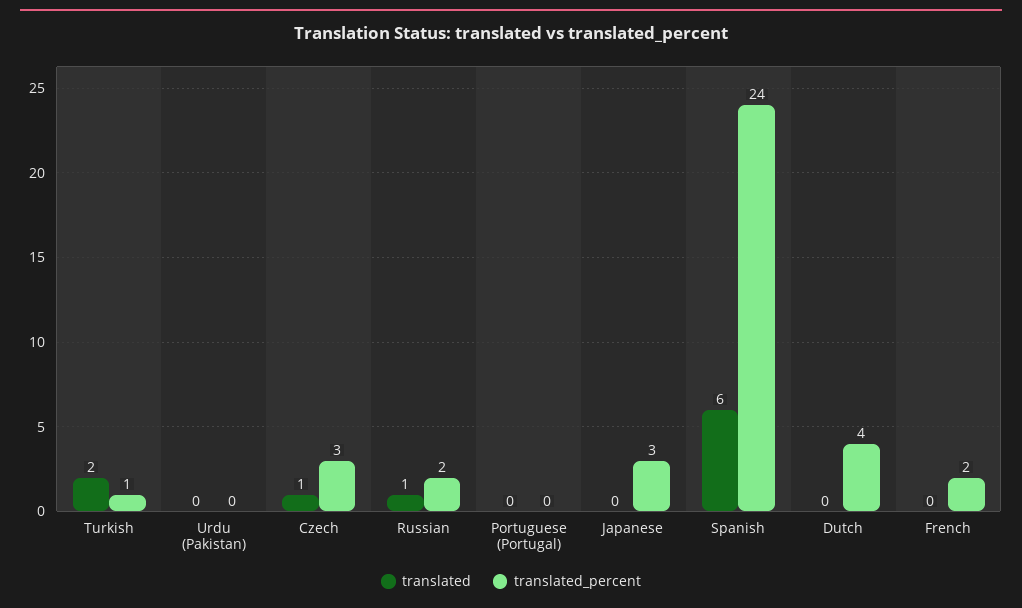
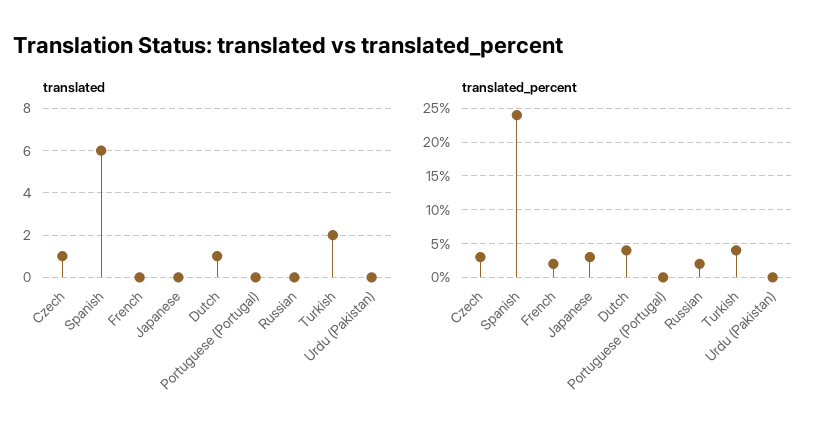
translated_percent, Turkish: 1 -> 4
translated, Russian: 1 -> 0
translated, Dutch: 0 -> 1

